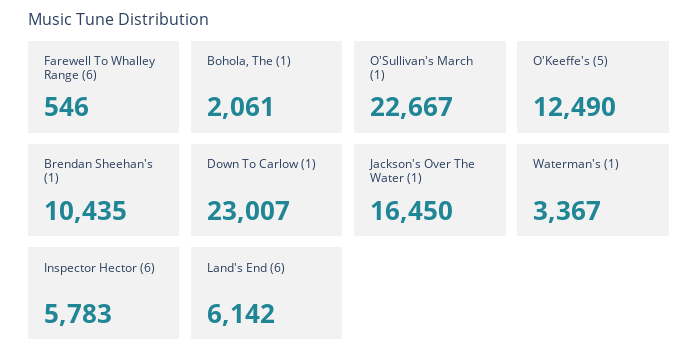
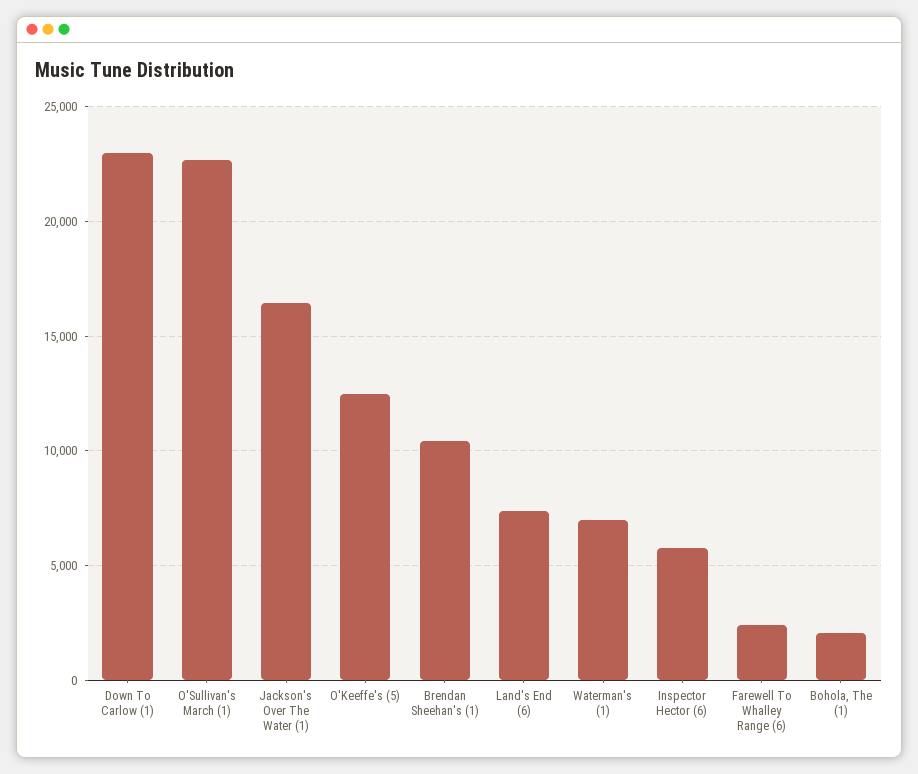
Farewell To Whalley Range (6): 546 -> 2500
Waterman's (1): 3367 -> 7000
Land's End (6): 6142 -> 7500

